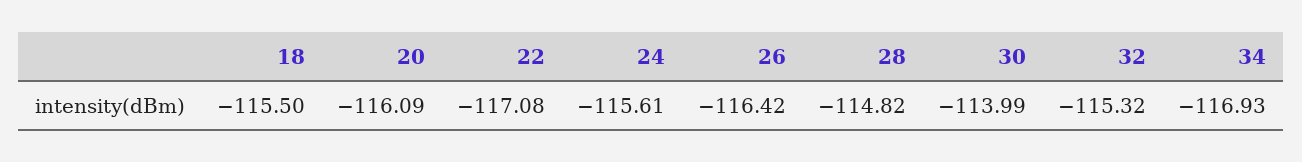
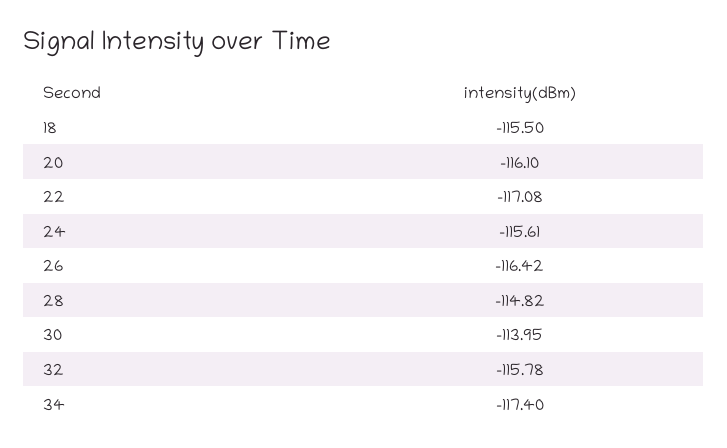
20: -116.09 -> -116.1
30: -113.99 -> -113.95
32: -115.32 -> -115.78
34: -116.93 -> -117.4

